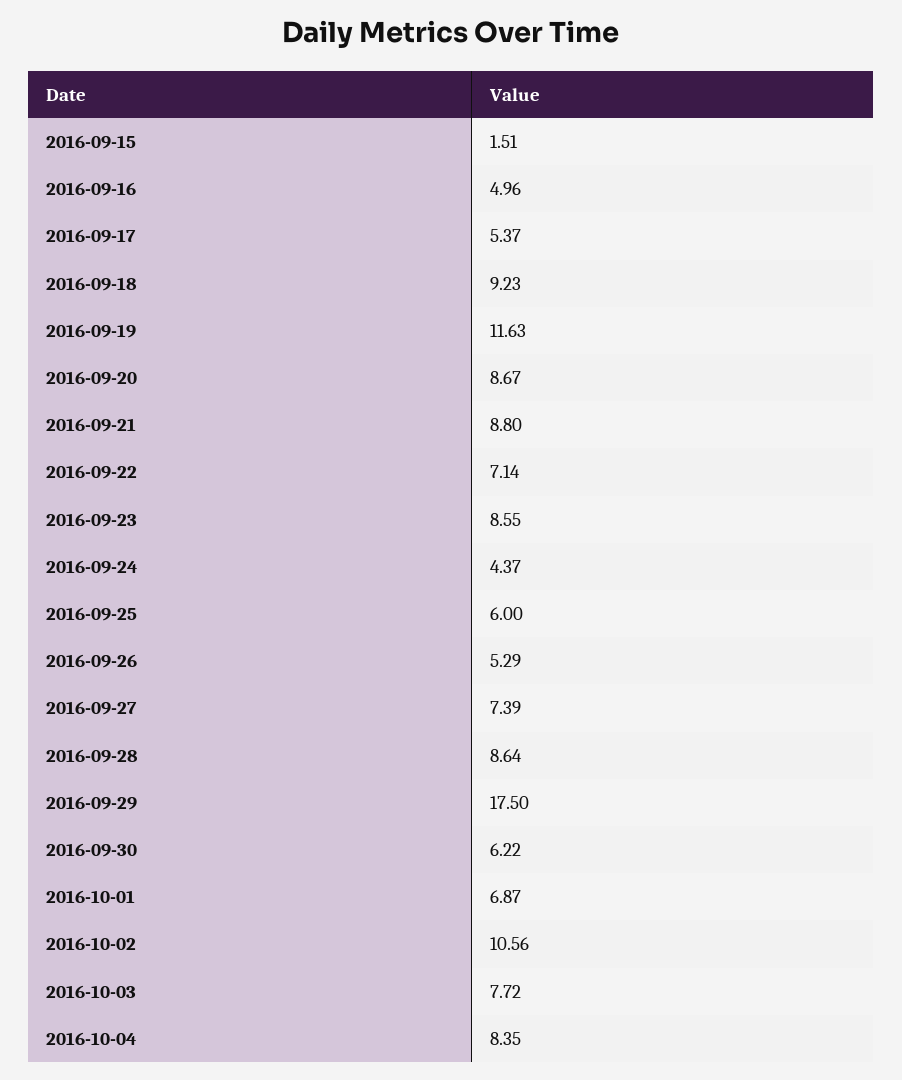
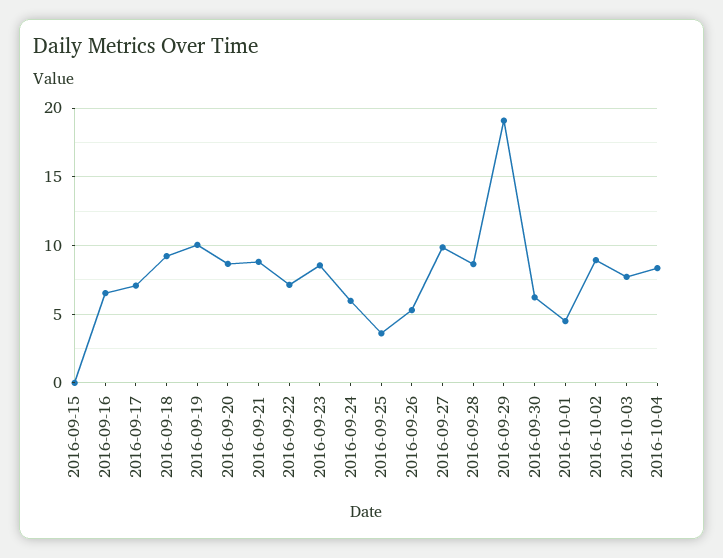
2016-09-15: 1.51 -> 0
2016-09-16: 4.96 -> 6.5
2016-09-17: 5.37 -> 7
2016-09-19: 11.63 -> 10
2016-09-24: 4.37 -> 6
2016-09-25: 6 -> 3.5
2016-09-27: 7.39 -> 10
2016-09-29: 17.5 -> 19
2016-10-01: 6.87 -> 4.5
2016-10-02: 10.56 -> 9

